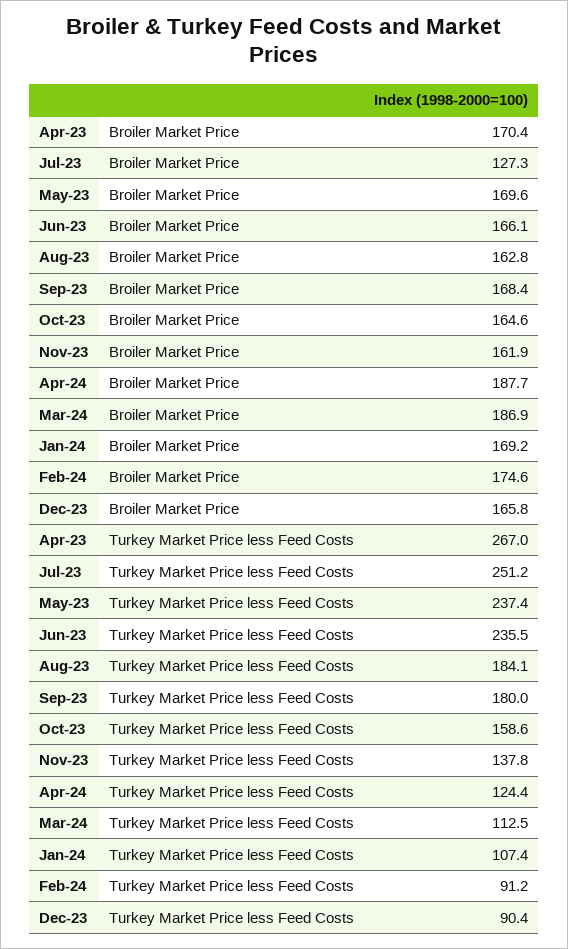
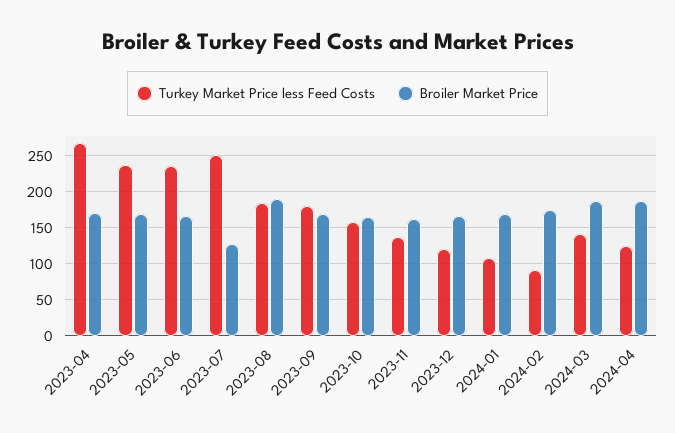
Broiler Market Price, Aug-23: 162.8 -> 190
Turkey Market Price less Feed Costs, Mar-24: 112.5 -> 140
Turkey Market Price less Feed Costs, Dec-23: 90.4 -> 120

